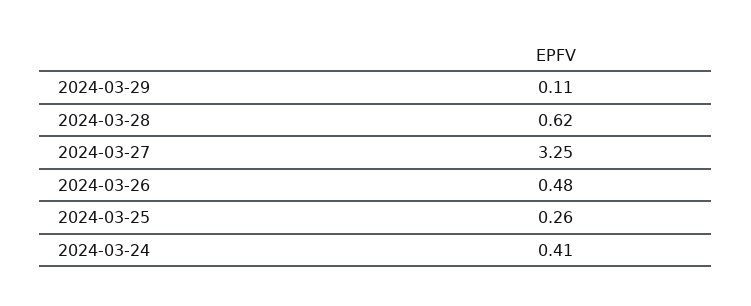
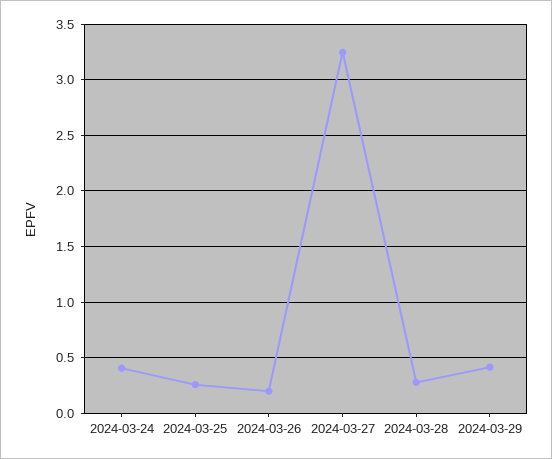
2024-03-29: 0.11 -> 0.4
2024-03-28: 0.62 -> 0.3
2024-03-26: 0.48 -> 0.2

